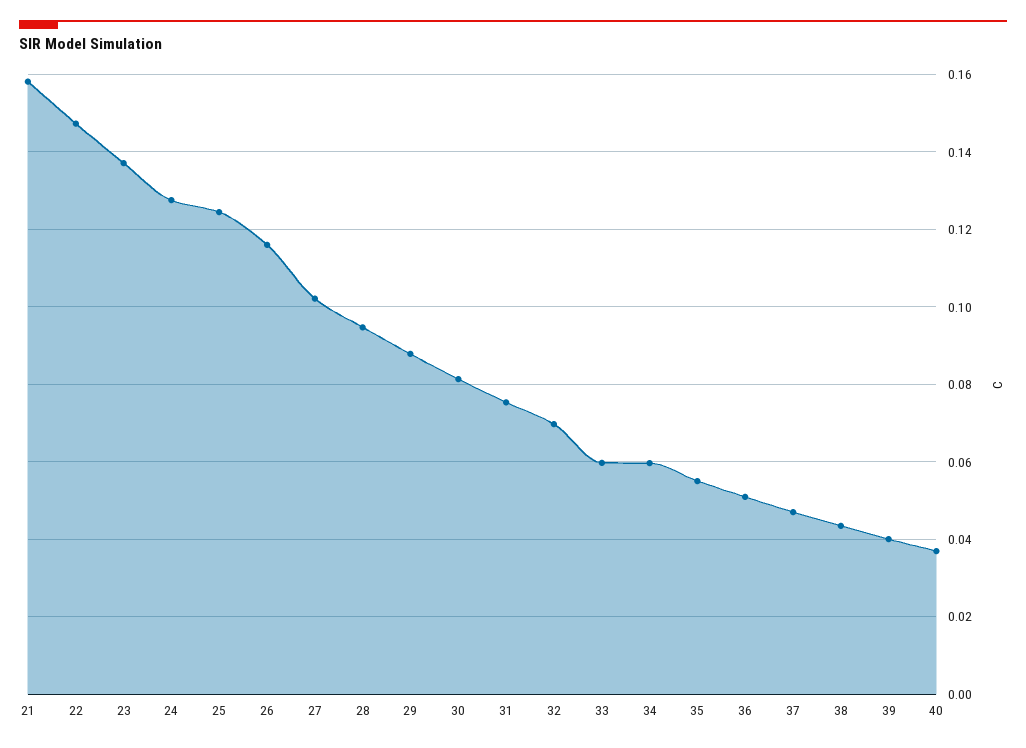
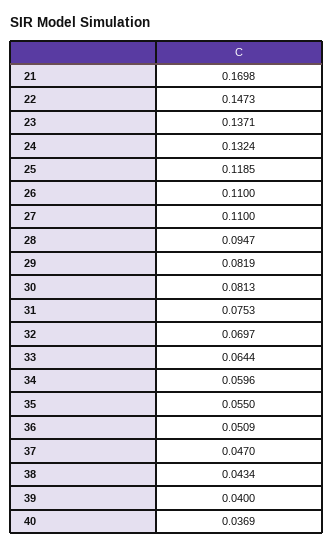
21: 0.158 -> 0.1698
24: 0.128 -> 0.1324
25: 0.124 -> 0.1185
26: 0.116 -> 0.11
27: 0.102 -> 0.11
29: 0.088 -> 0.0819
33: 0.06 -> 0.0644

